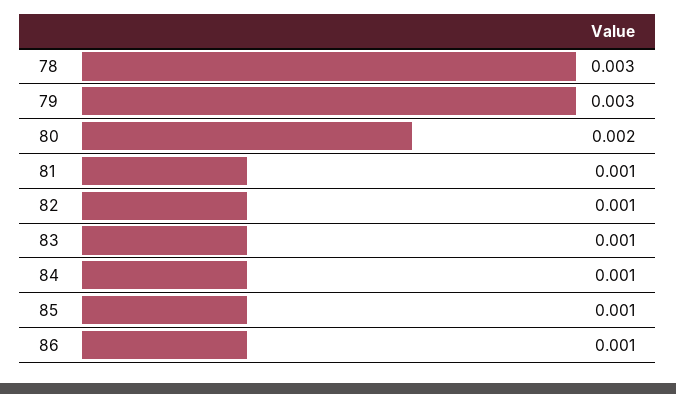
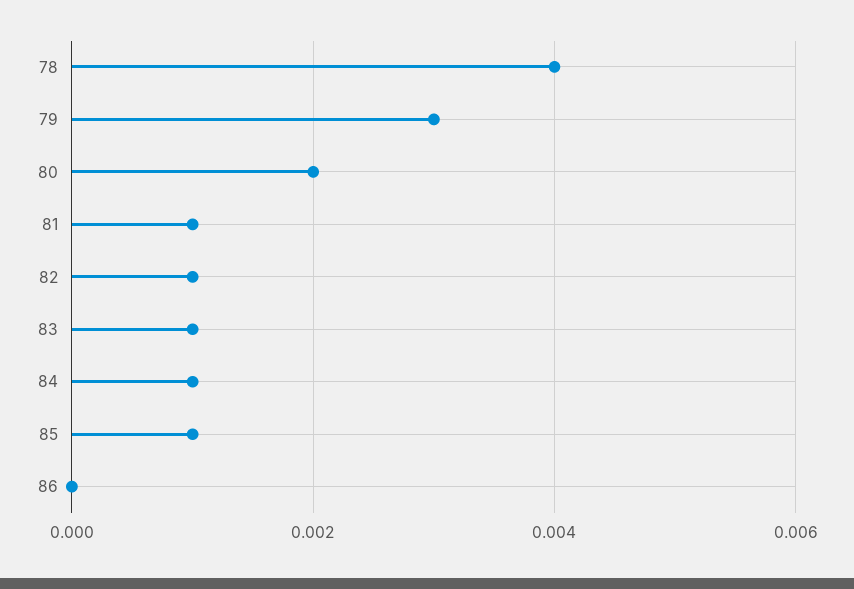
78: 0.003 -> 0.004
86: 0.001 -> 0

